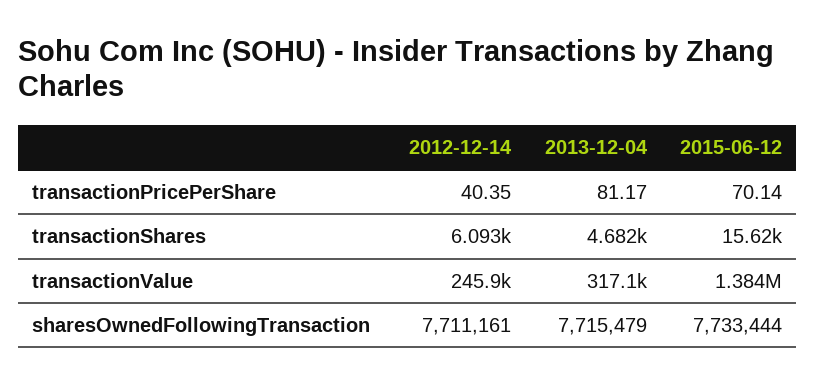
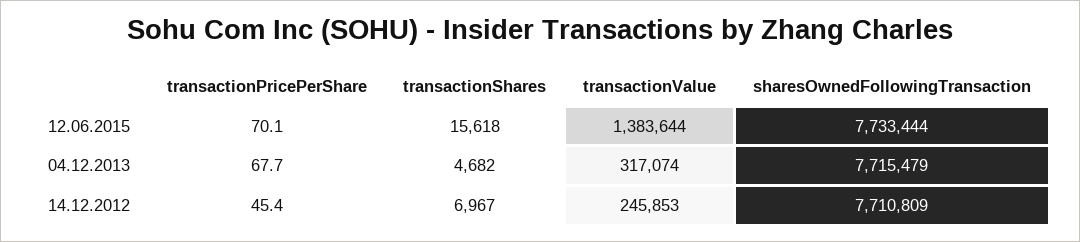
2012-12-14, transactionPricePerShare: 40.35 -> 45.4
2013-12-04, transactionPricePerShare: 81.17 -> 67.7
2012-12-14, transactionShares: 6093 -> 6967
2012-12-14, sharesOwnedFollowingTransaction: 7711161 -> 7710809

